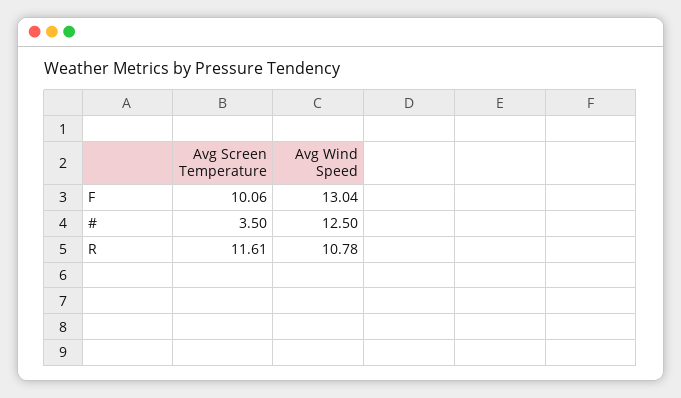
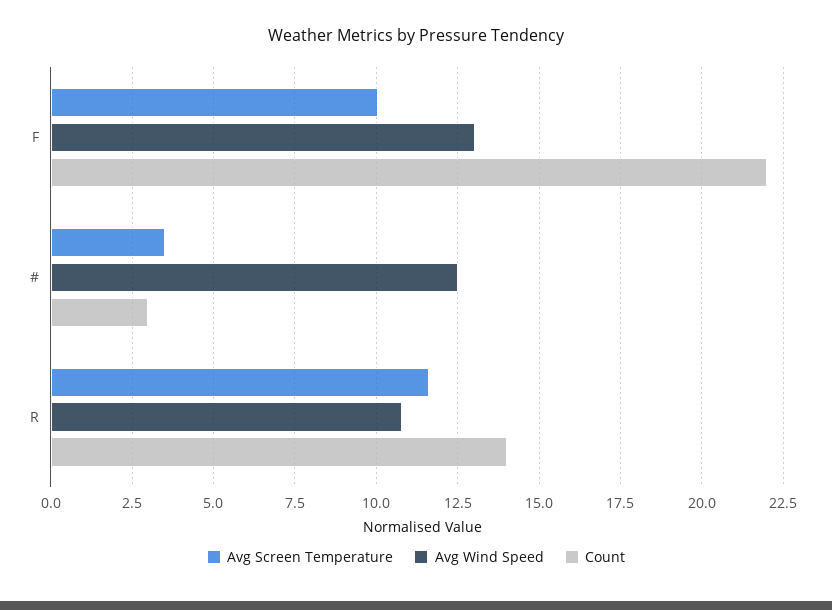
Count, F: none -> 22
Count, #: none -> 3
Count, R: none -> 14

